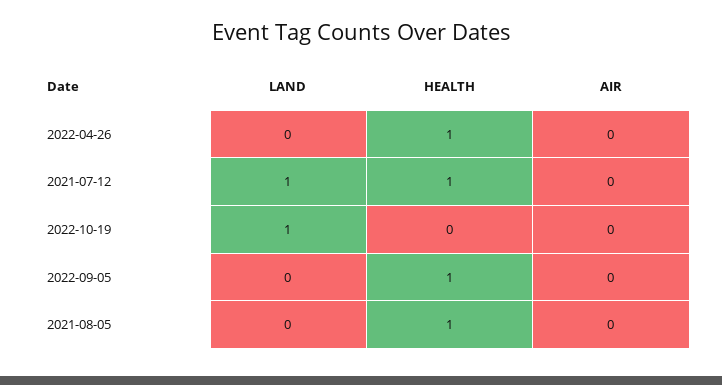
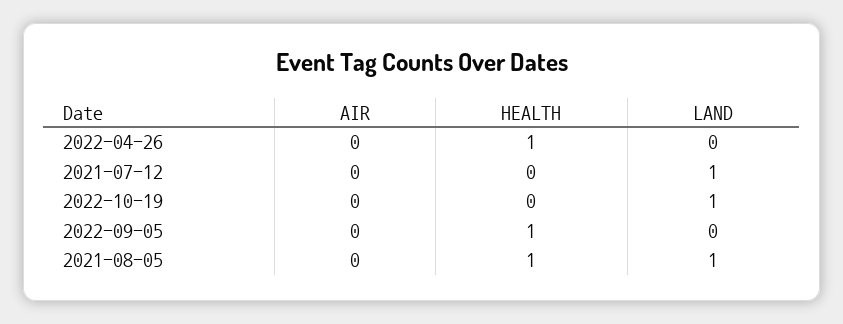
HEALTH, 2021-07-12: 1 -> 0
LAND, 2021-08-05: 0 -> 1

